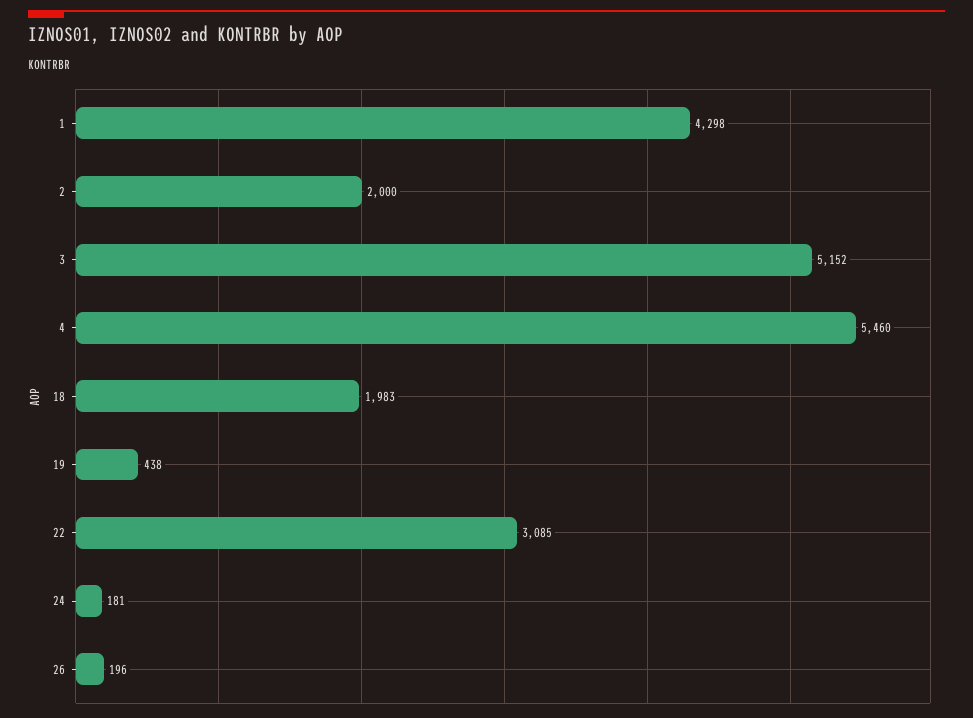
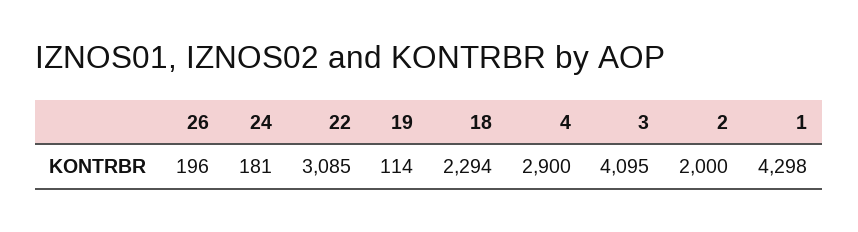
3: 5152 -> 4095
4: 5460 -> 2900
18: 1983 -> 2294
19: 438 -> 114

